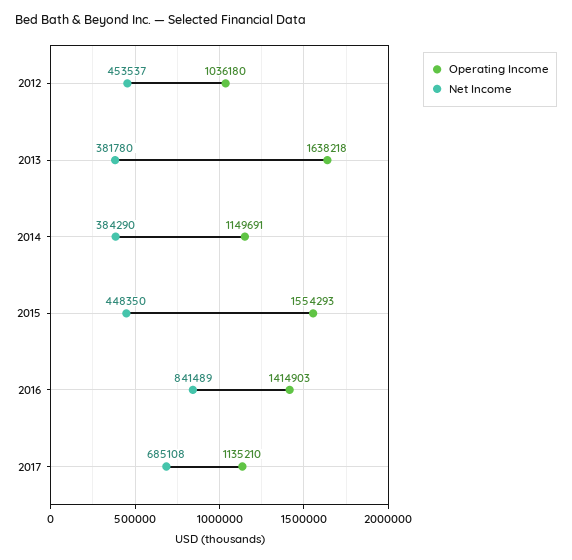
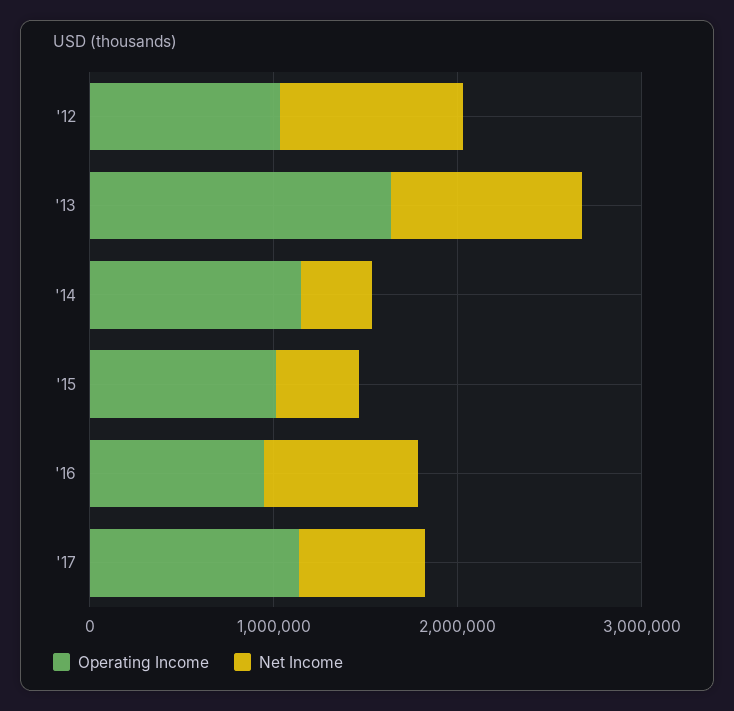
Net Income, 2012: 453537 -> 1000000
Net Income, 2013: 381780 -> 1000000
Operating Income, 2015: 1554293 -> 1000000
Operating Income, 2016: 1414903 -> 1000000

